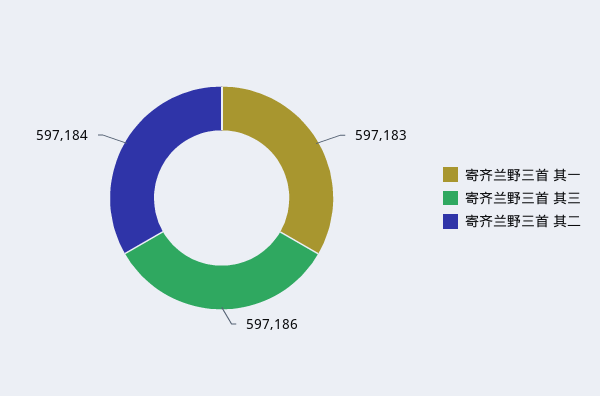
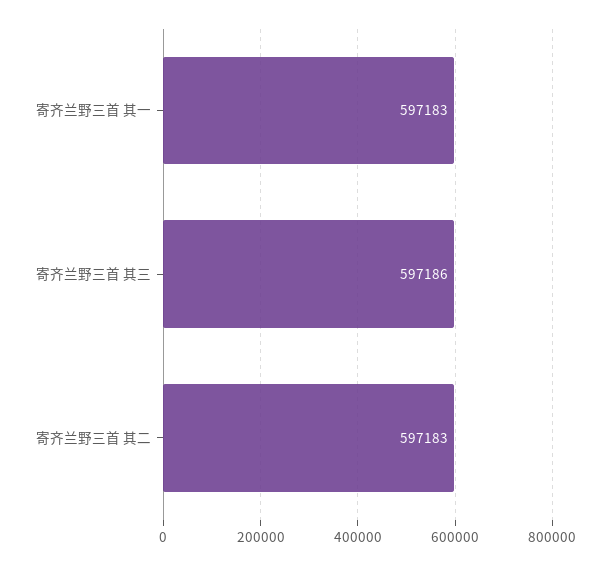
寄齐兰野三首 其二: 597184 -> 597183

